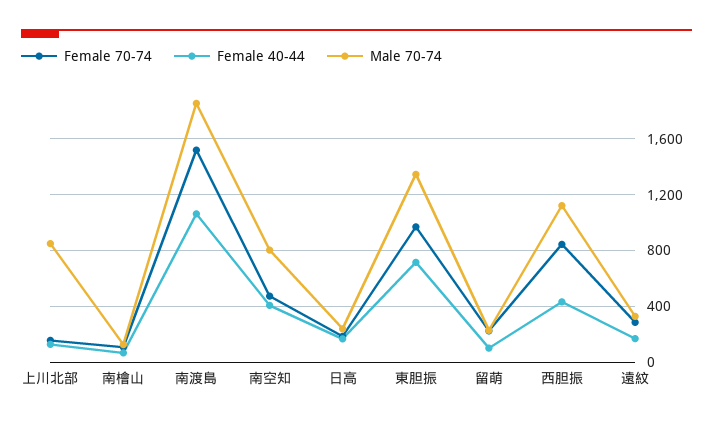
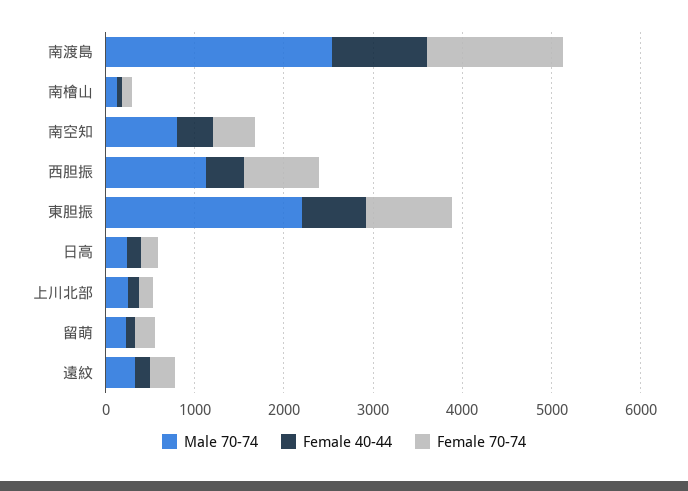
Male 70-74, 上川北部: 850 -> 200
Male 70-74, 南渡島: 1850 -> 2600
Male 70-74, 東胆振: 1350 -> 2200

